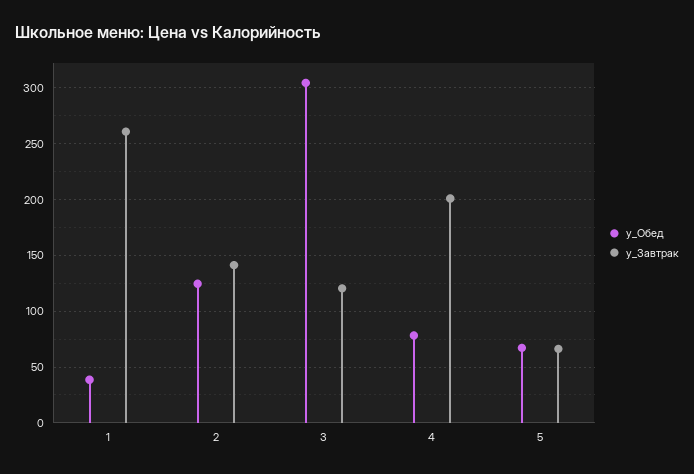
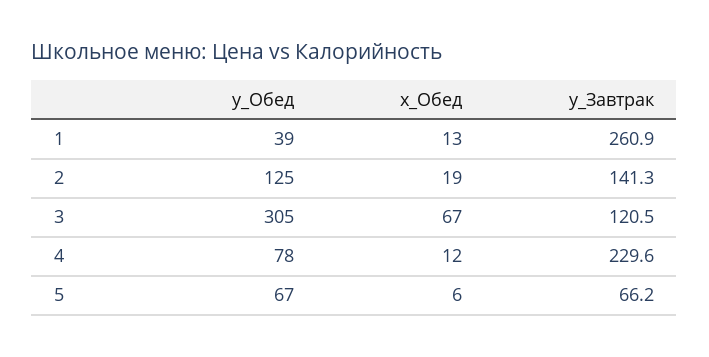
y_Завтрак, 4: 200 -> 229.6
x_Обед, 1: none -> 13
x_Обед, 2: none -> 19
x_Обед, 3: none -> 67
x_Обед, 4: none -> 12
x_Обед, 5: none -> 6

